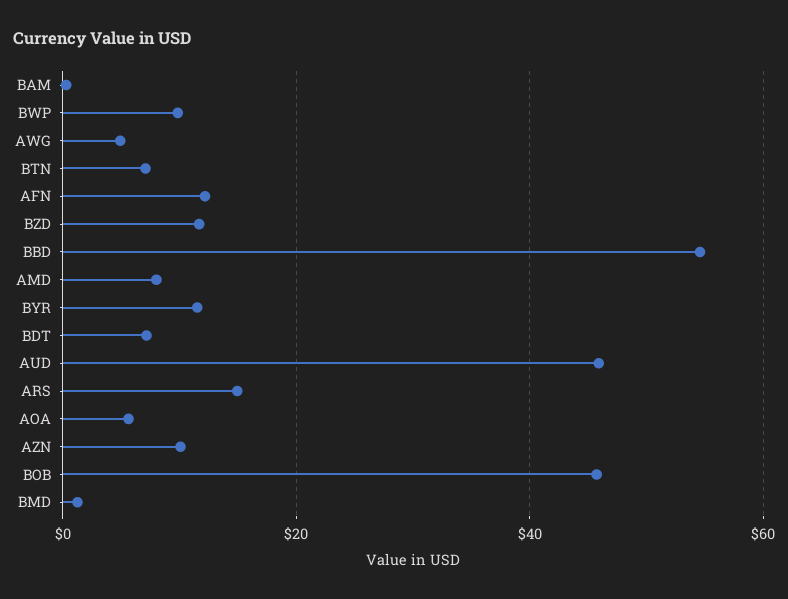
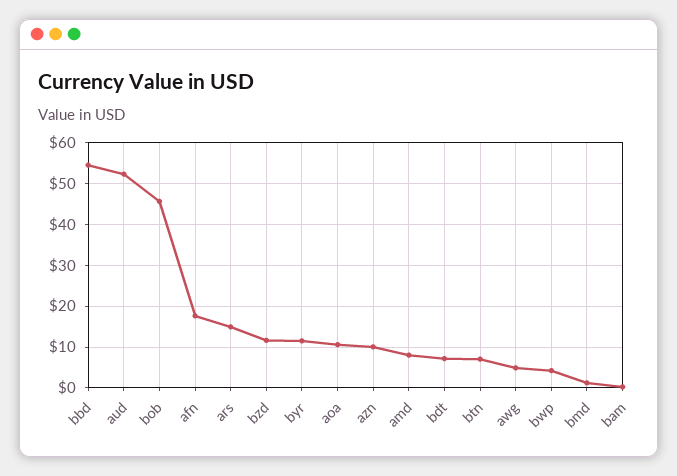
BWP: 10 -> 4
AFN: 12 -> 18
AUD: 46 -> 52
AOA: 6 -> 10

